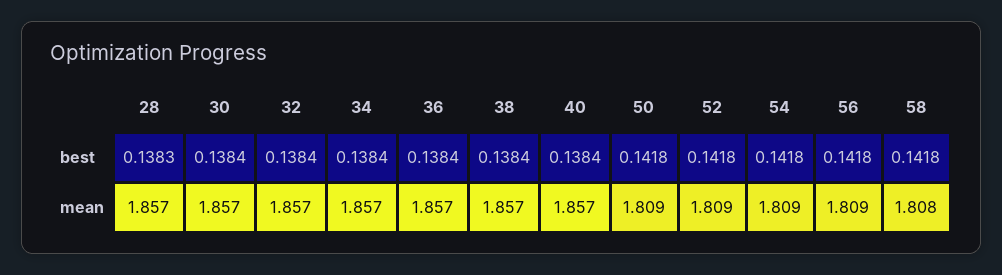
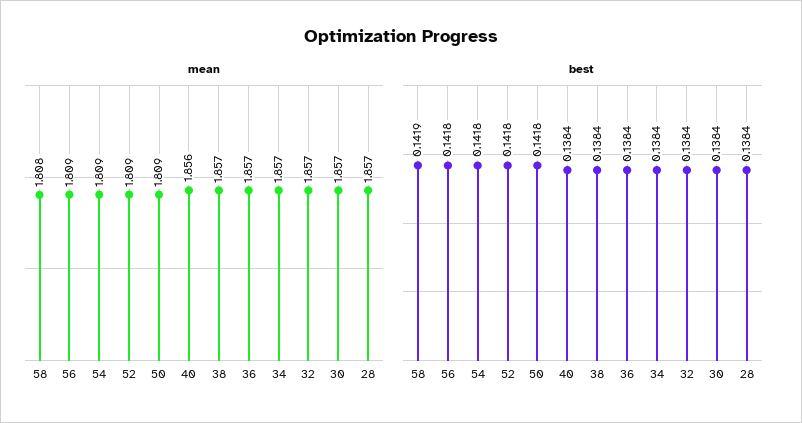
best, 28: 0.1383 -> 0.1384
best, 58: 0.1418 -> 0.1419
mean, 40: 1.857 -> 1.856

